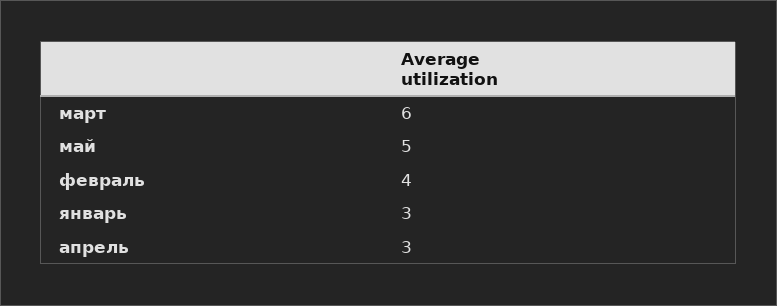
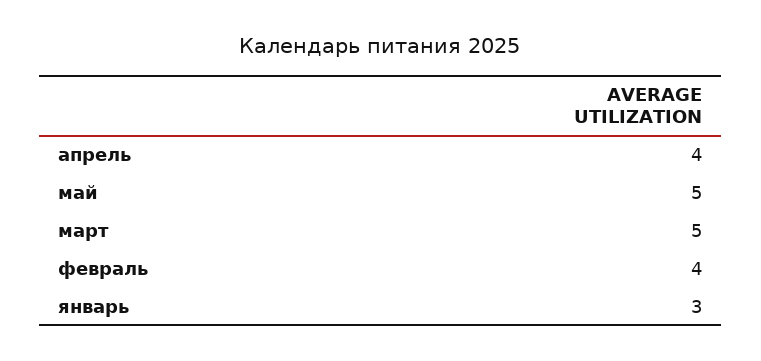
март: 6 -> 5
апрель: 3 -> 4

